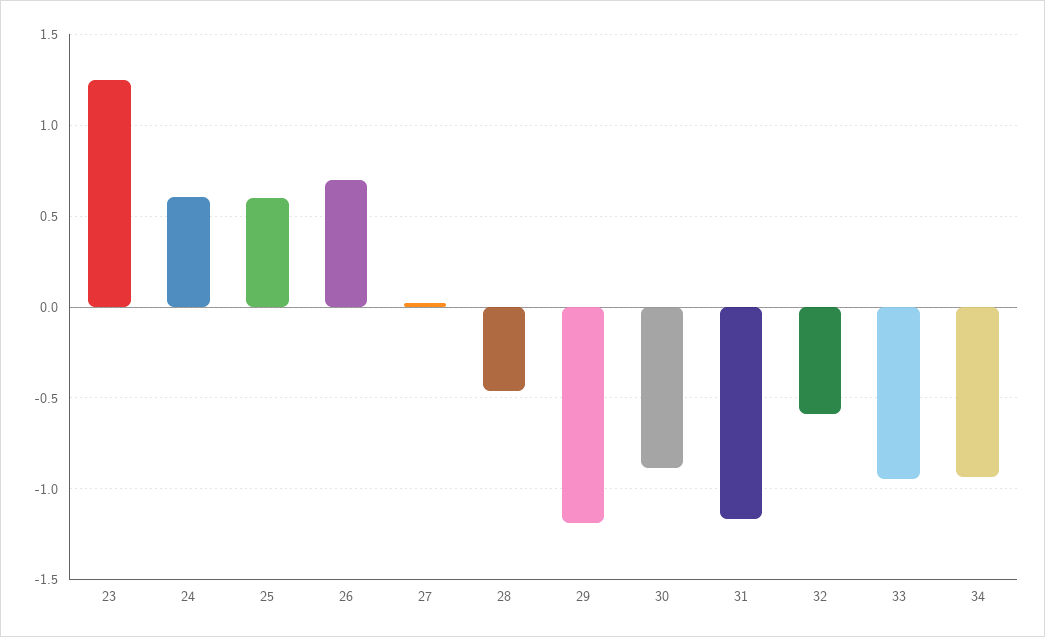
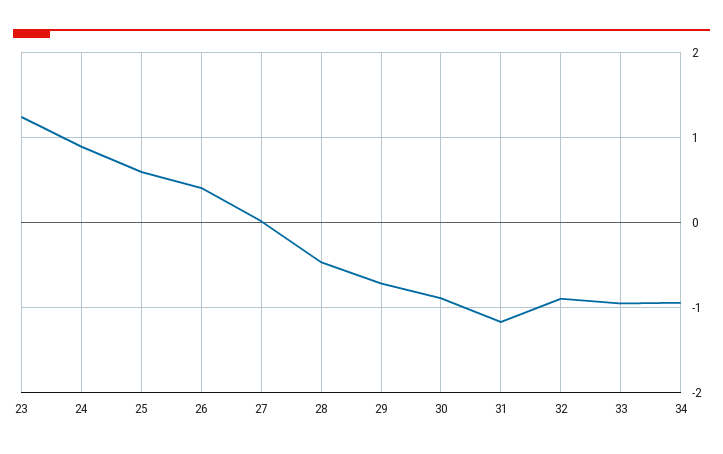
24: 0.6 -> 0.9
26: 0.7 -> 0.4
29: -1.2 -> -0.7
32: -0.6 -> -0.9

